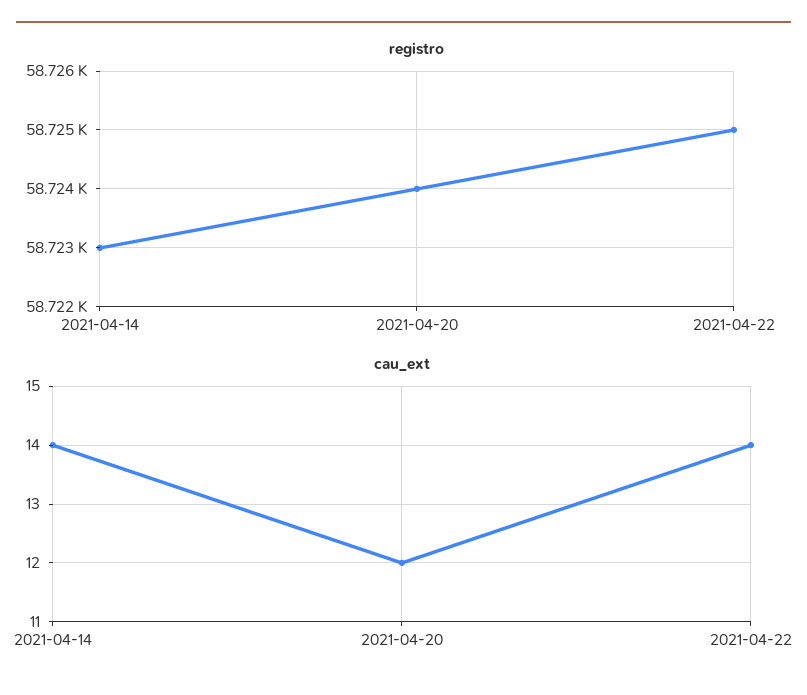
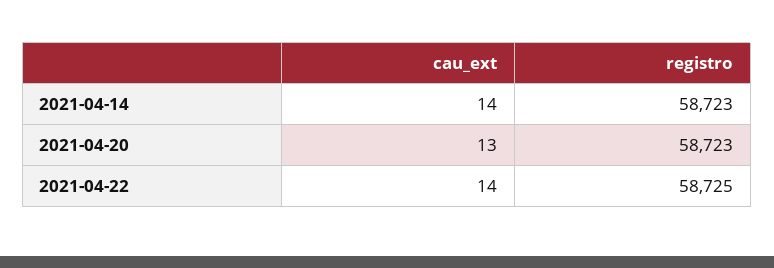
registro, 2021-04-20: 58724 -> 58723
cau_ext, 2021-04-20: 12 -> 13

